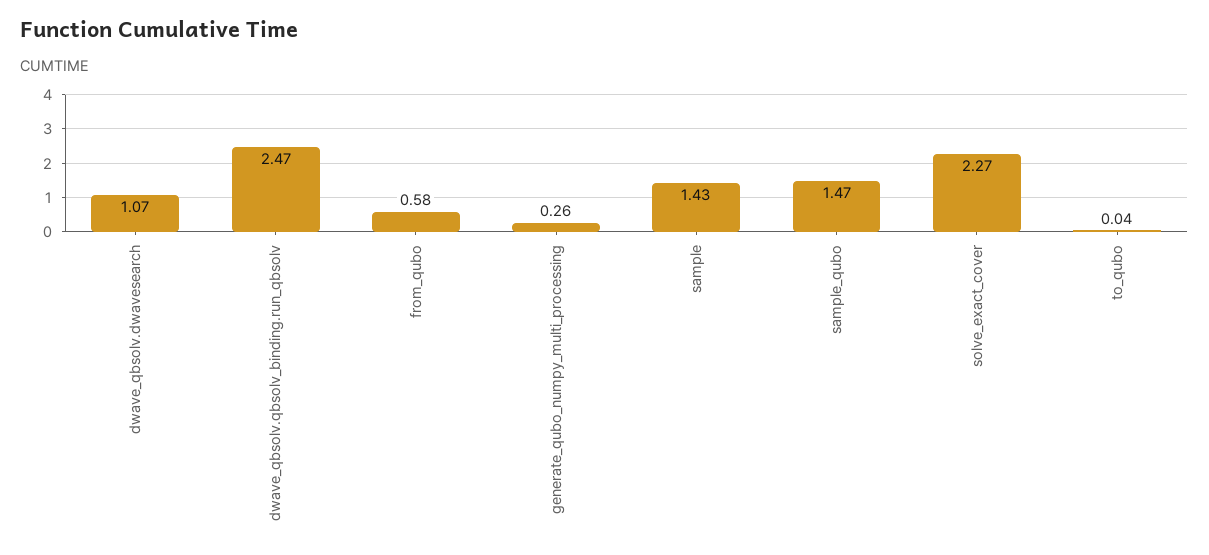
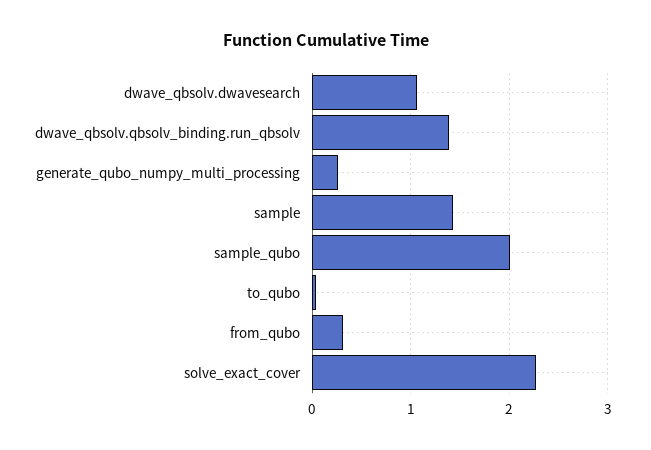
dwave_qbsolv.qbsolv_binding.run_qbsolv: 2.47 -> 1.4
from_qubo: 0.58 -> 0.3
sample_qubo: 1.47 -> 2

